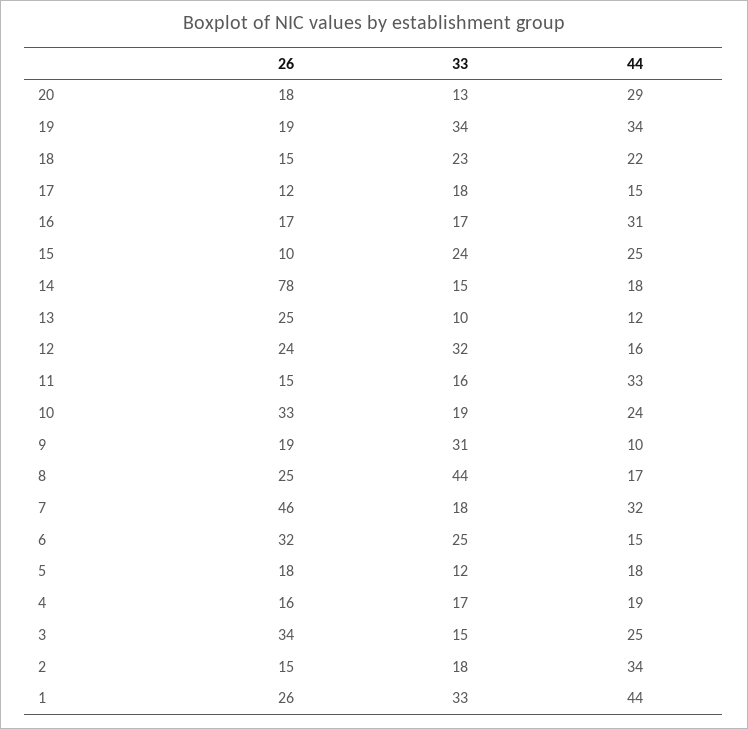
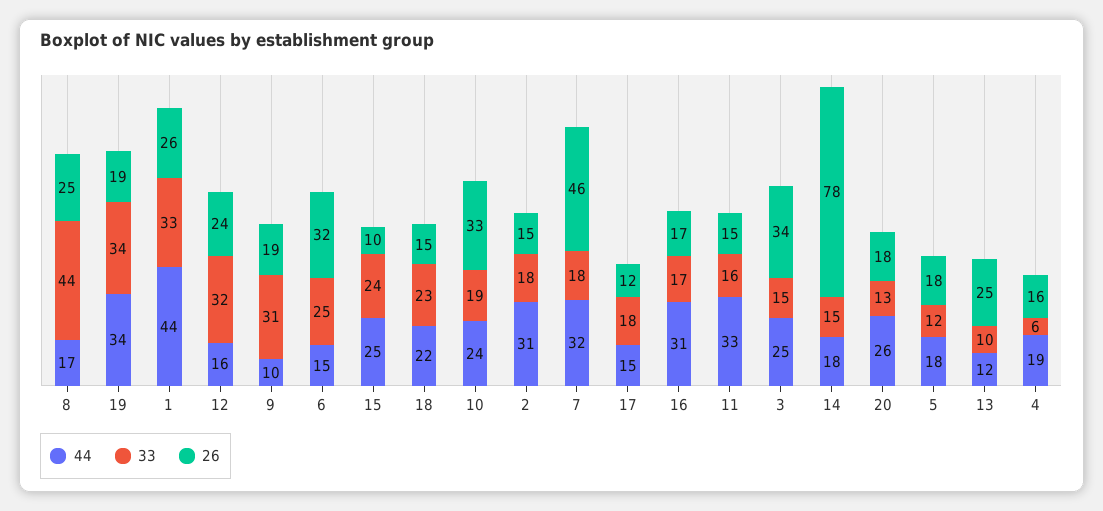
44, 20: 29 -> 26
33, 4: 17 -> 6
44, 2: 34 -> 31

